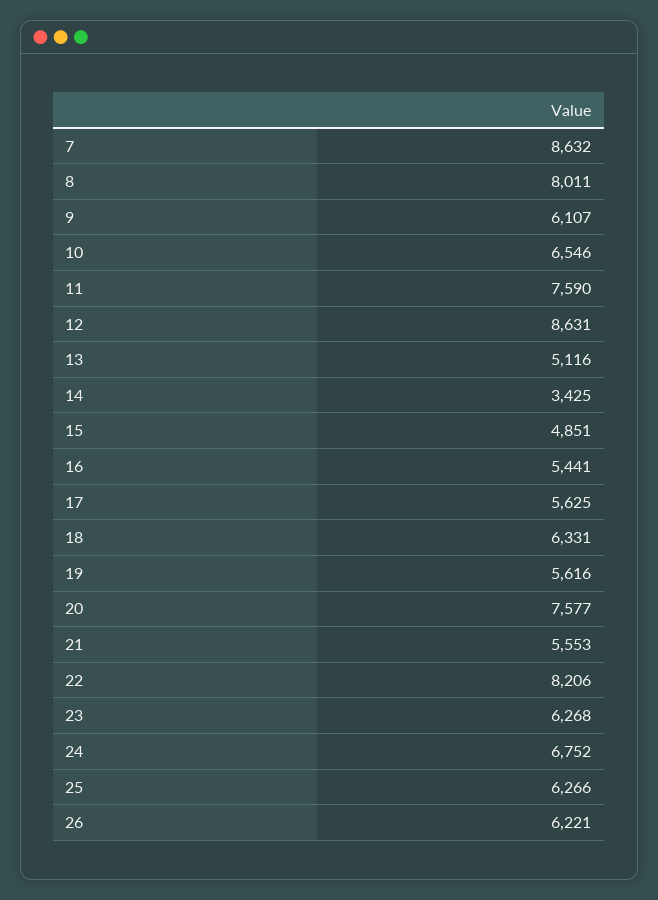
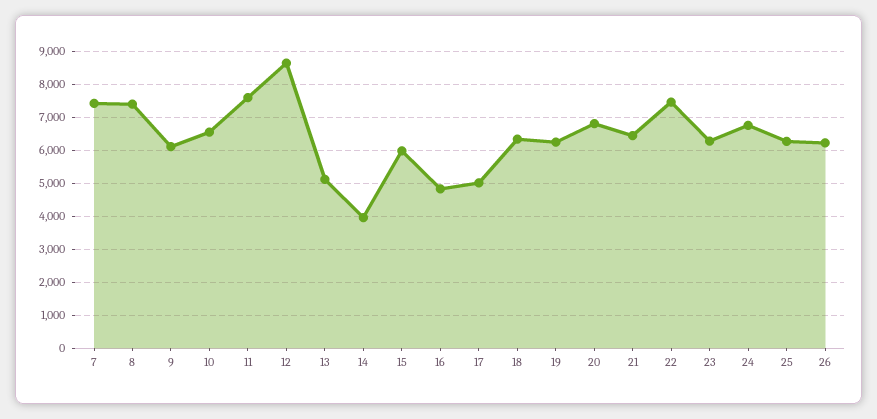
7: 8632 -> 7400
8: 8011 -> 7400
14: 3425 -> 4000
15: 4851 -> 6000
16: 5441 -> 4800
17: 5625 -> 5000
19: 5616 -> 6200
20: 7577 -> 6800
21: 5553 -> 6400
22: 8206 -> 7400

